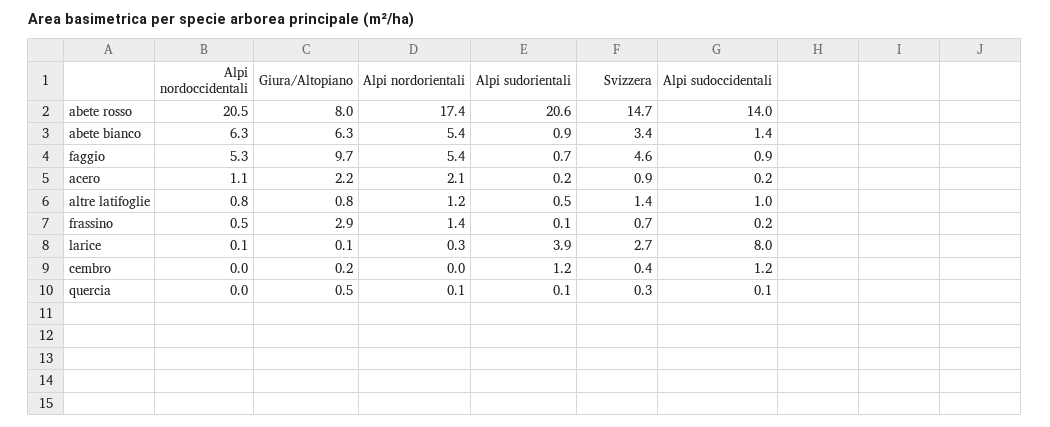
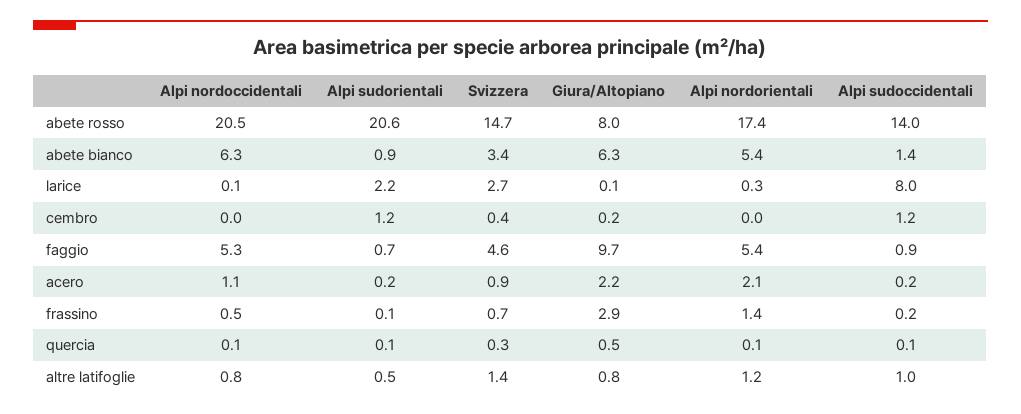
Alpi sudorientali, larice: 3.9 -> 2.2
Alpi nordoccidentali, quercia: 0 -> 0.1

